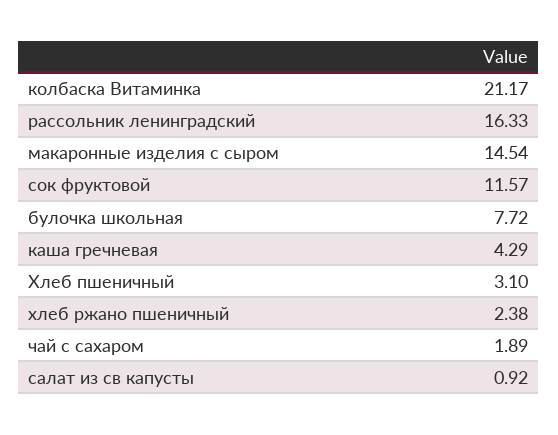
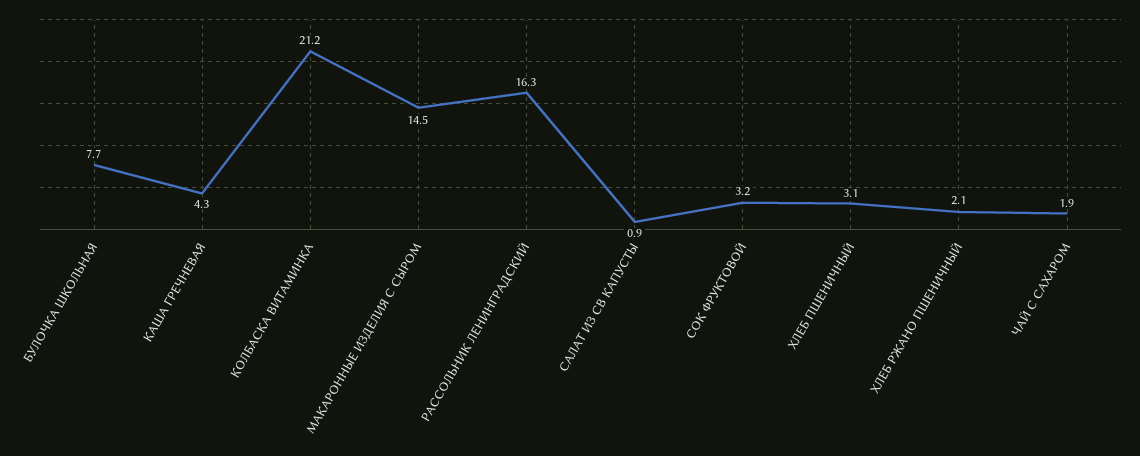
сок фруктовой: 11.57 -> 3.2
хлеб ржано пшеничный: 2.38 -> 2.1

